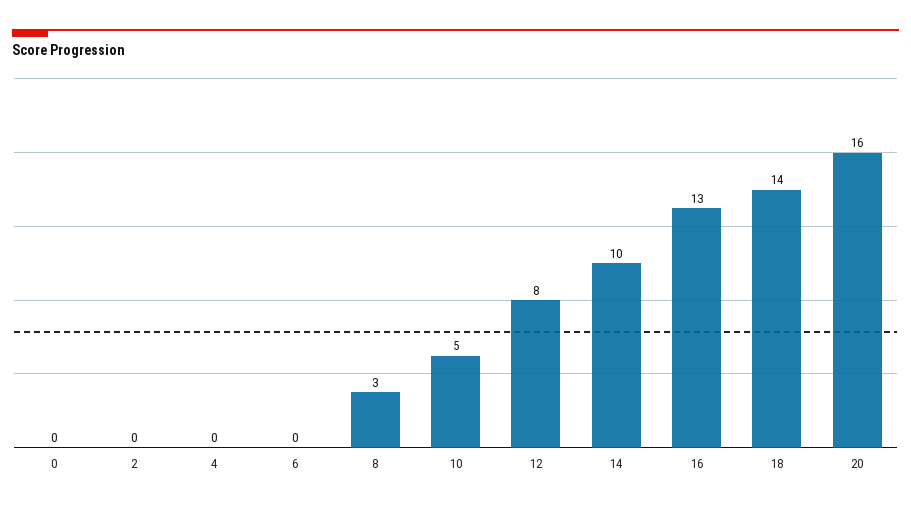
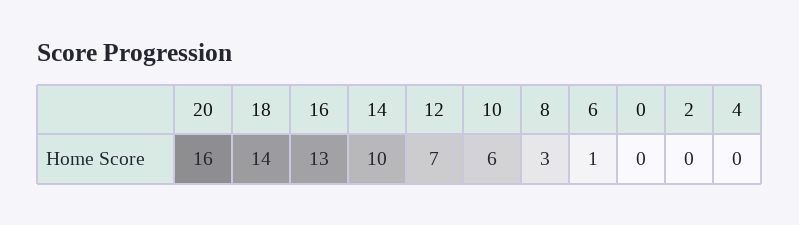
6: 0 -> 1
10: 5 -> 6
12: 8 -> 7

